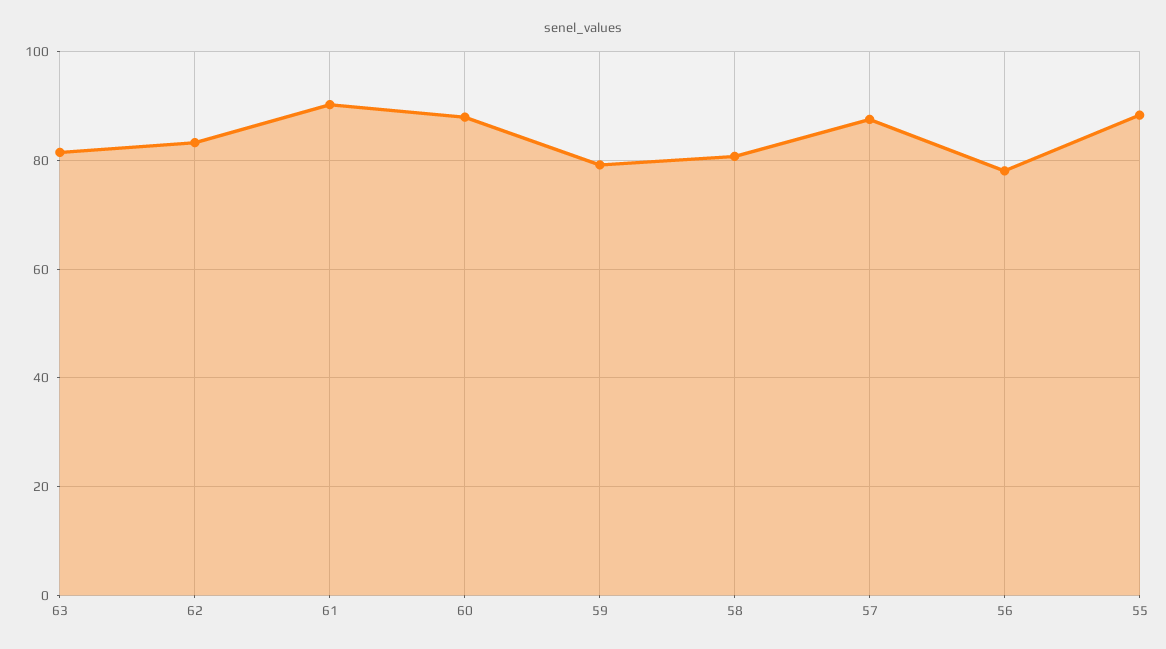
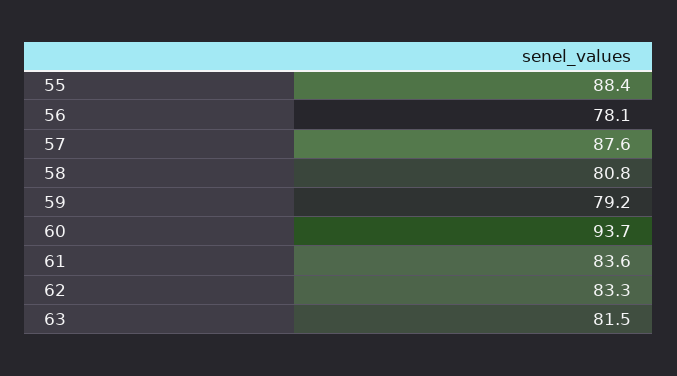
61: 90 -> 83.6
60: 88 -> 93.7

